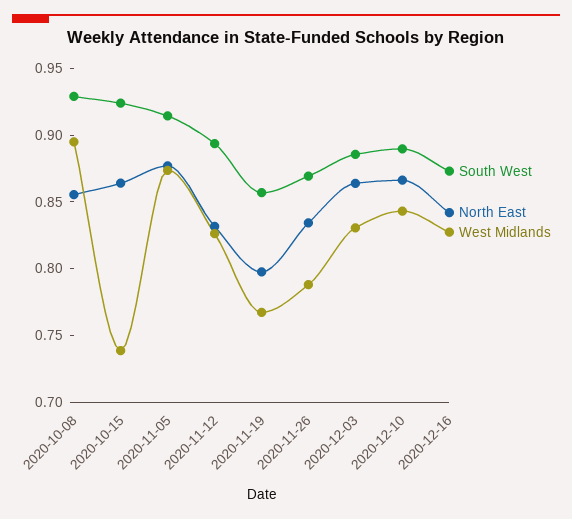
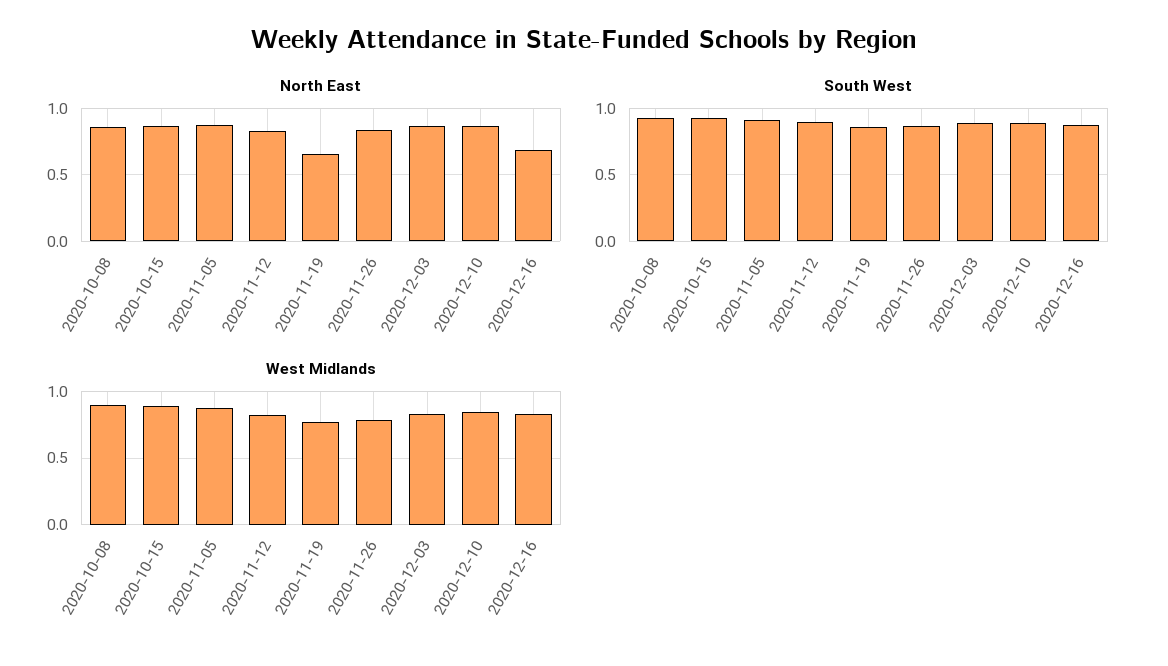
West Midlands, 2020-10-15: 0.74 -> 0.9
North East, 2020-11-19: 0.8 -> 0.65
North East, 2020-12-16: 0.84 -> 0.7

